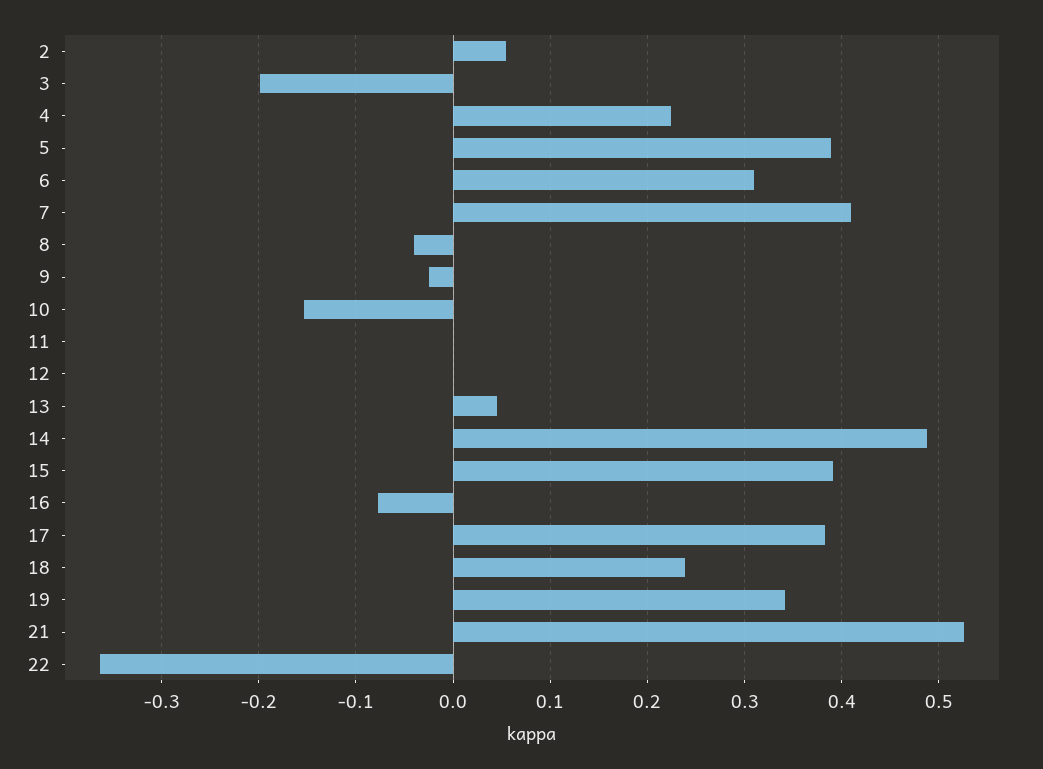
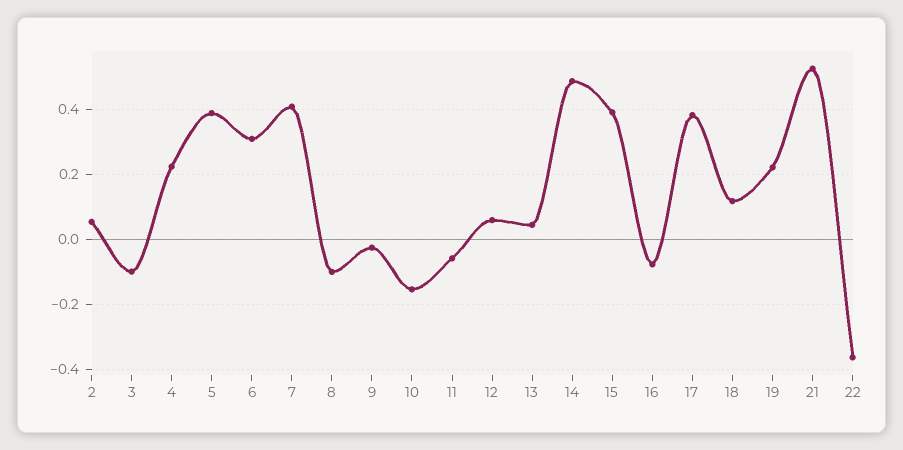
3: -0.2 -> -0.1
8: -0.04 -> -0.1
11: 0 -> -0.06
12: 0 -> 0.06
18: 0.24 -> 0.12
19: 0.34 -> 0.22

